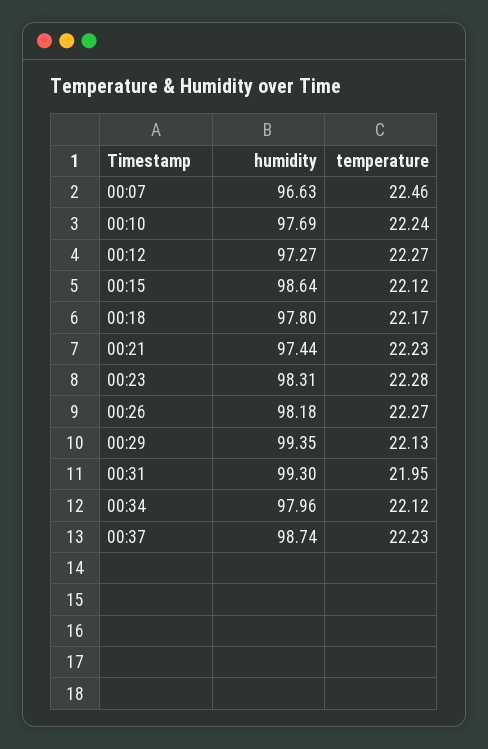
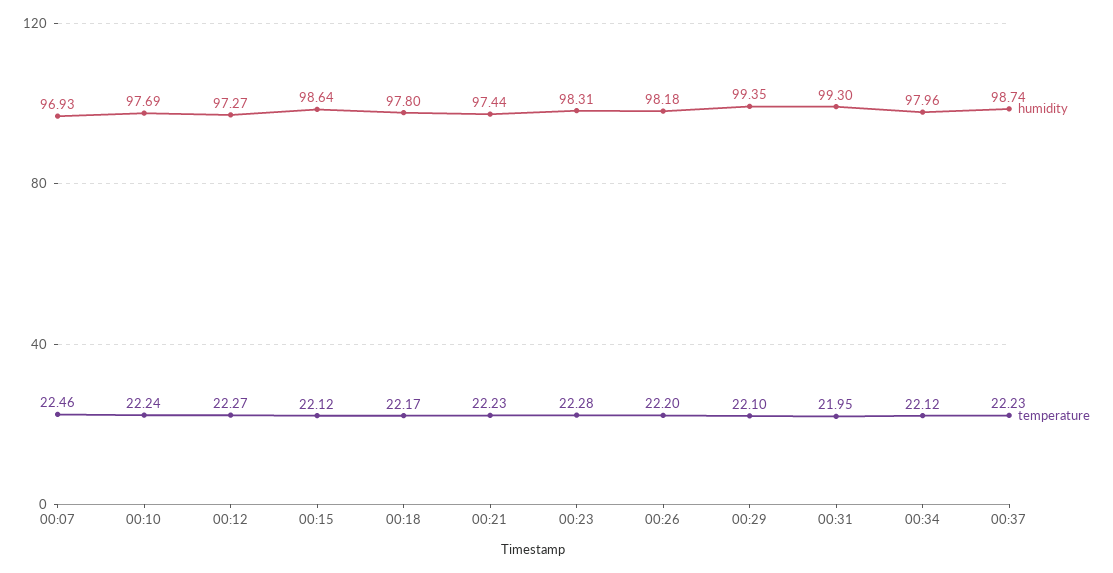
humidity, 00:07: 96.63 -> 96.93
temperature, 00:26: 22.27 -> 22.2
temperature, 00:29: 22.13 -> 22.1

